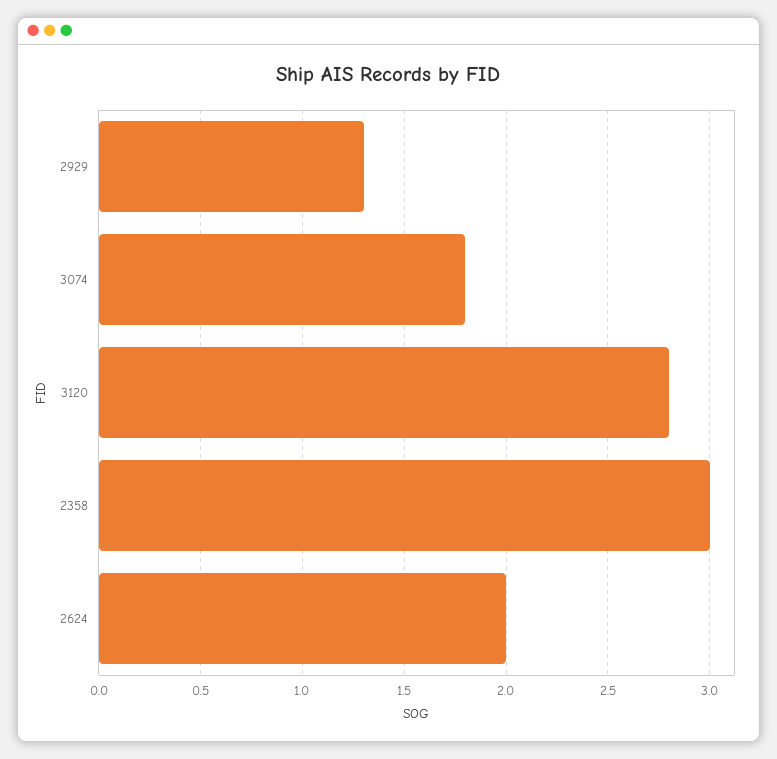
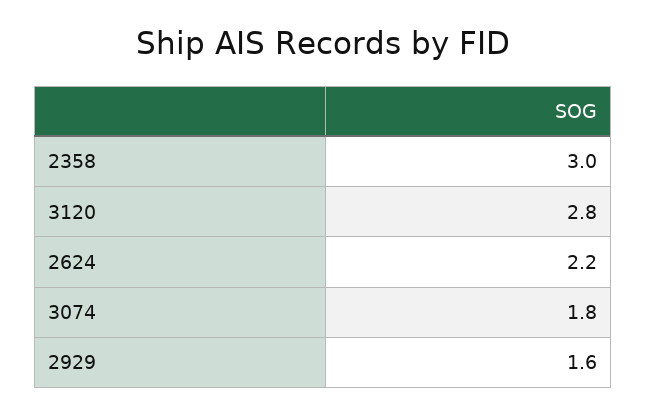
2929: 1.3 -> 1.6
2624: 2 -> 2.2

